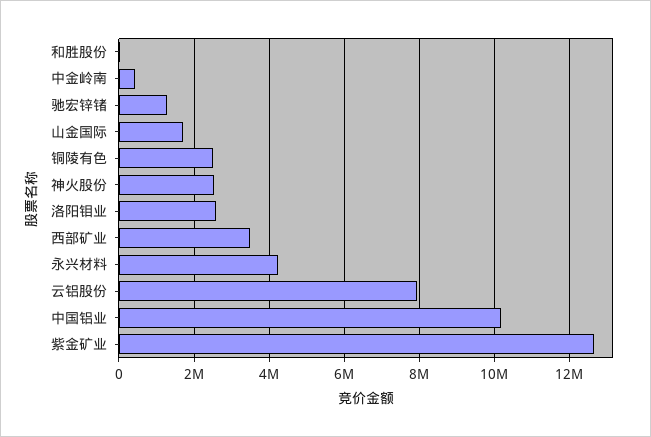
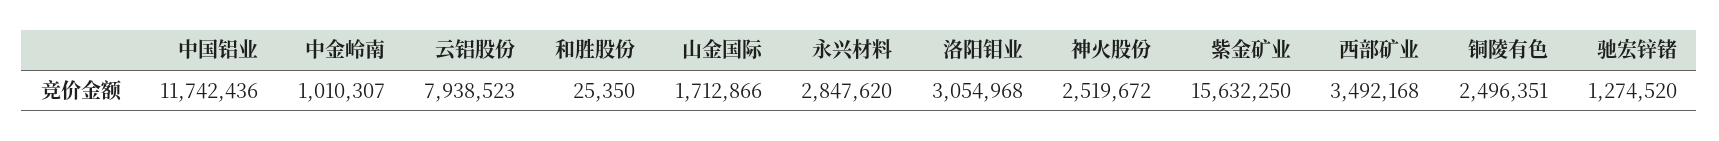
中金岭南: 400000 -> 1010307
洛阳钼业: 2600000 -> 3054968
永兴材料: 4200000 -> 2847620
中国铝业: 10200000 -> 11742436
紫金矿业: 12600000 -> 15632250

